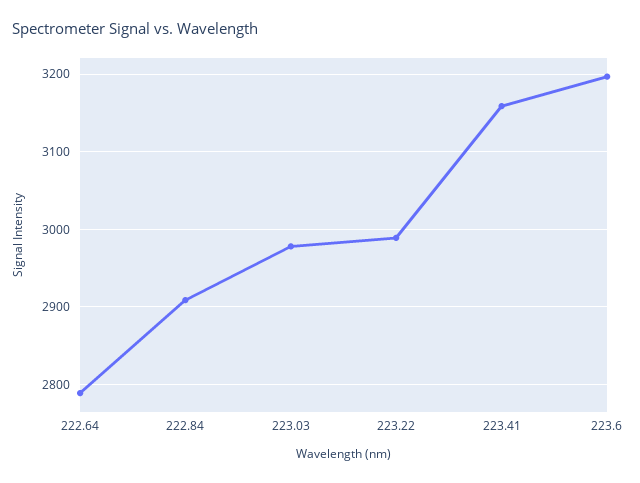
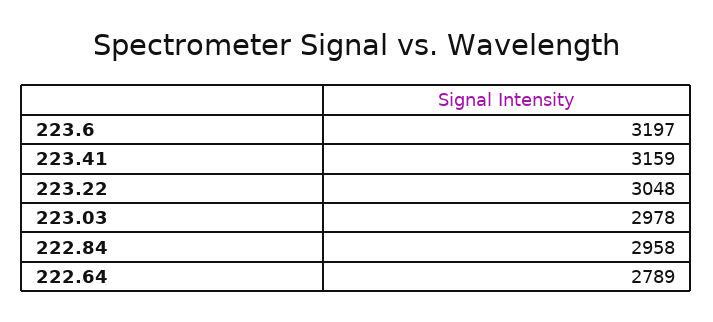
222.84: 2910 -> 2958
223.22: 2990 -> 3048

